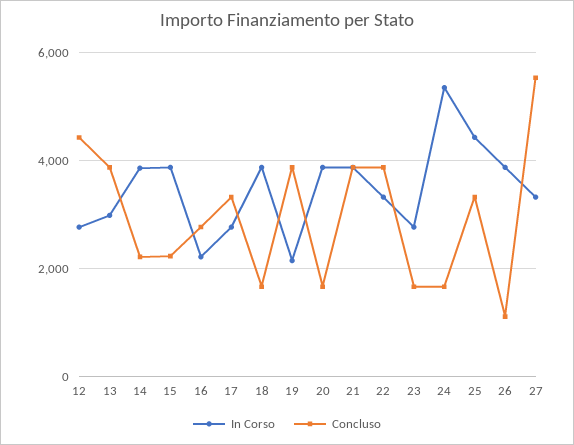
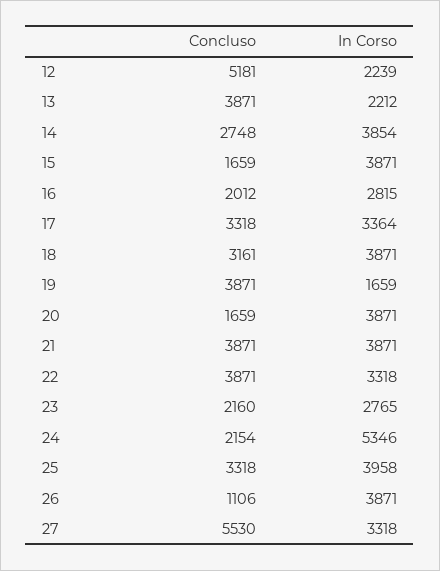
In Corso, 12: 2800 -> 2239
Concluso, 12: 4400 -> 5181
In Corso, 13: 3000 -> 2212
Concluso, 14: 2200 -> 2748
Concluso, 15: 2200 -> 1659
In Corso, 16: 2200 -> 2815
Concluso, 16: 2800 -> 2012
In Corso, 17: 2800 -> 3364
Concluso, 18: 1600 -> 3161
In Corso, 19: 2200 -> 1659
Concluso, 23: 1600 -> 2160
Concluso, 24: 1600 -> 2154
In Corso, 25: 4400 -> 3958

